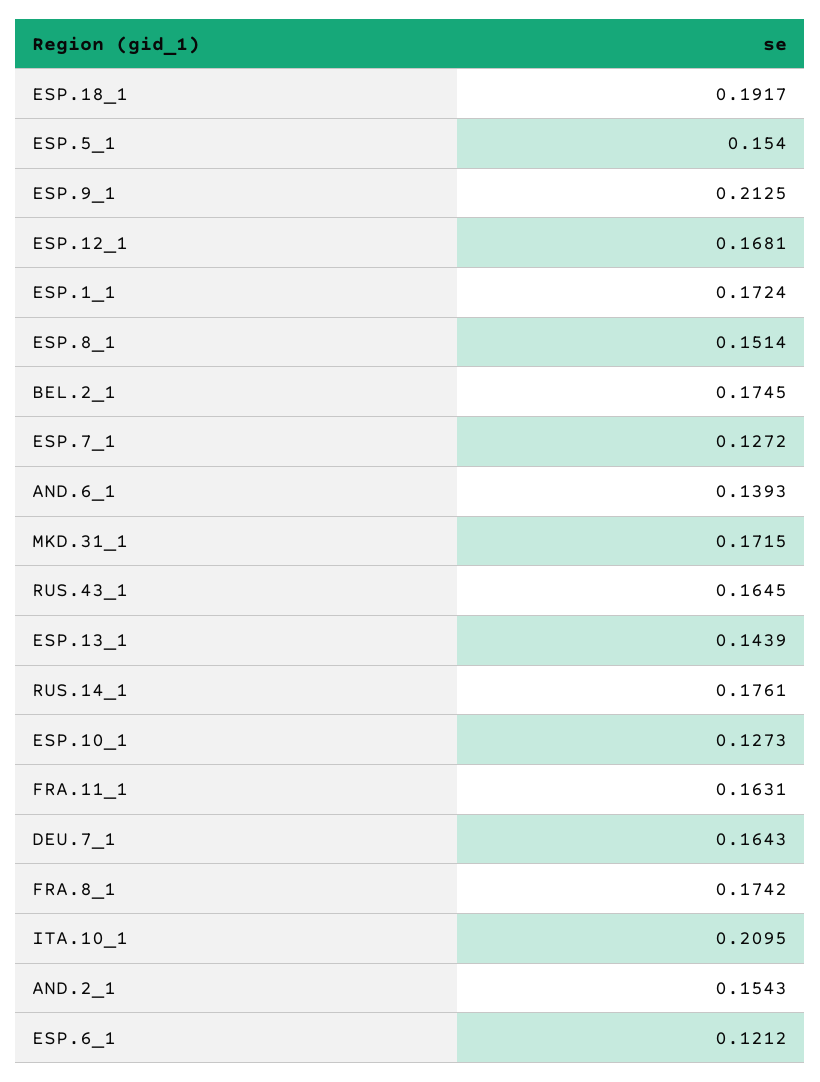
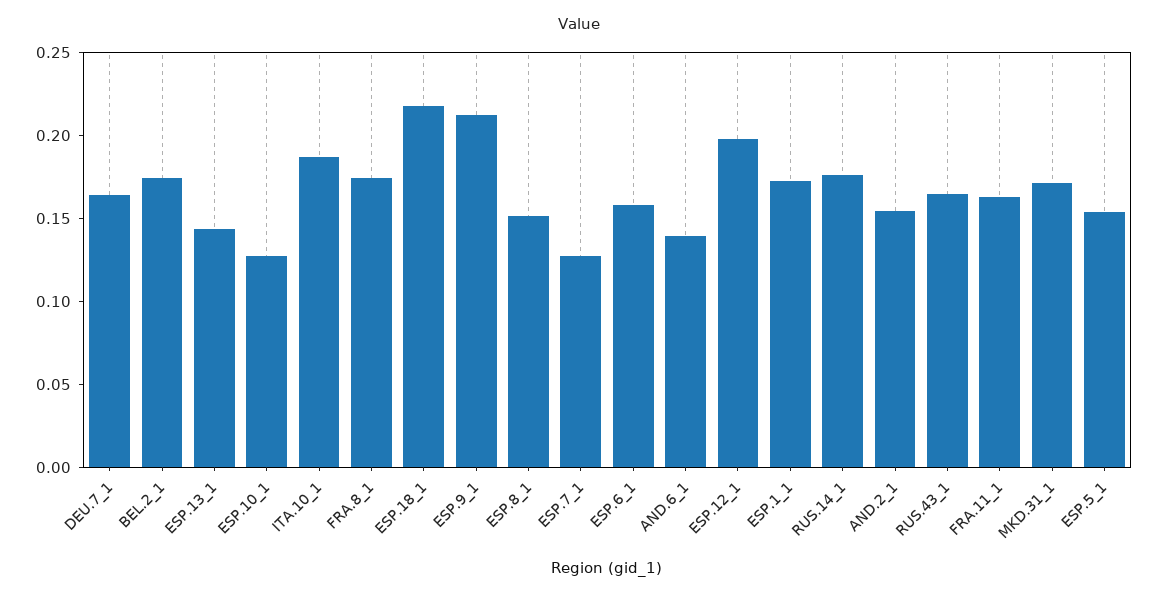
ESP.18_1: 0.1917 -> 0.22
ESP.12_1: 0.1681 -> 0.2
ITA.10_1: 0.2095 -> 0.19
ESP.6_1: 0.1212 -> 0.16

